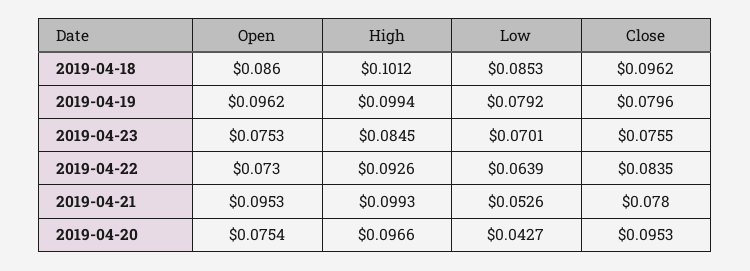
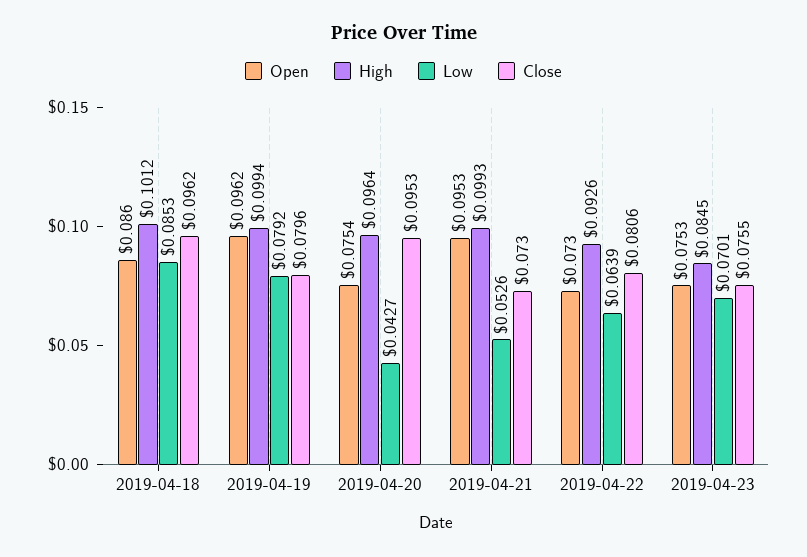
Close, 2019-04-22: 0.0835 -> 0.0806
Close, 2019-04-21: 0.078 -> 0.073
High, 2019-04-20: 0.0966 -> 0.0964

